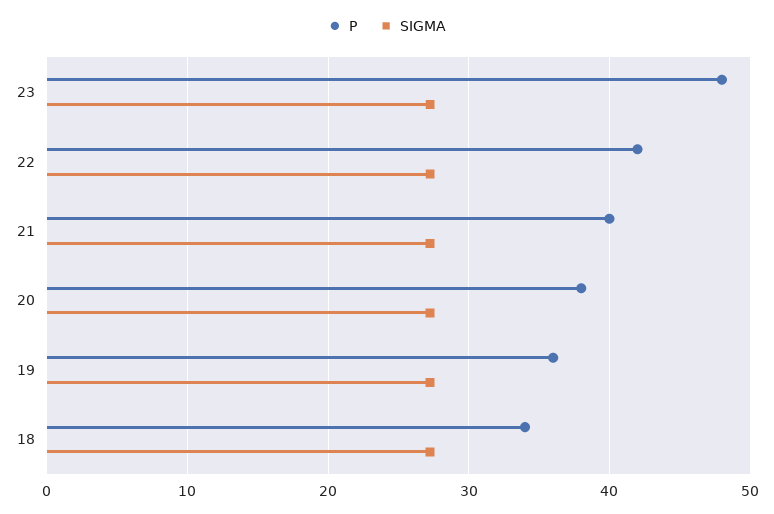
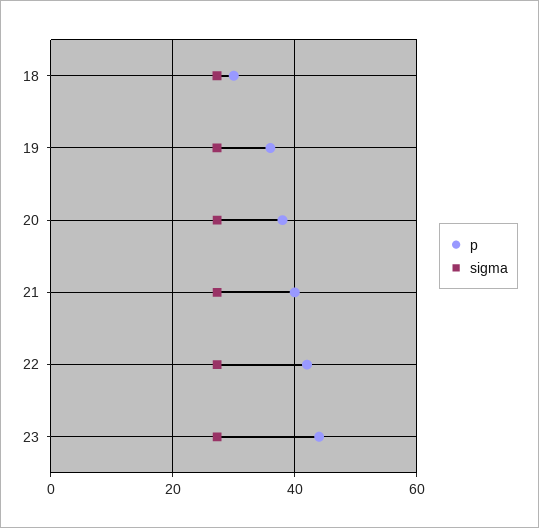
P, 23: 48 -> 44
P, 18: 34 -> 30

